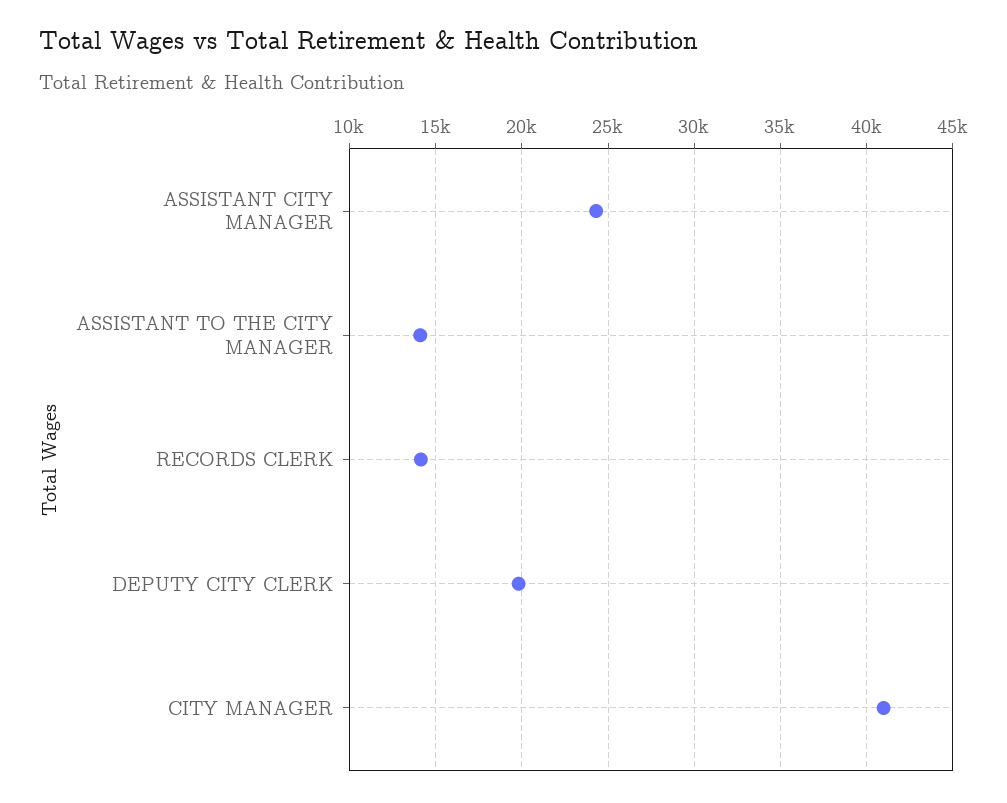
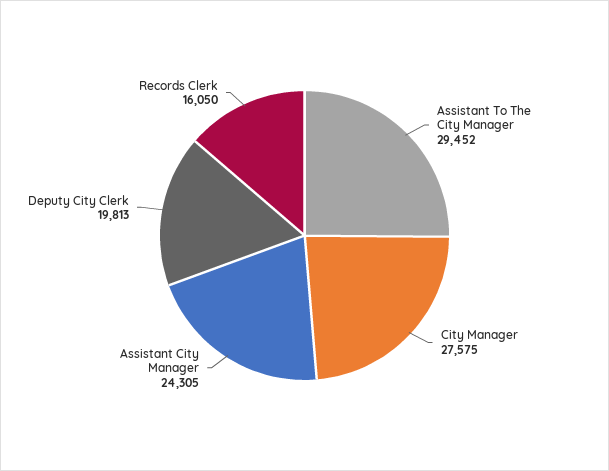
ASSISTANT TO THE CITY MANAGER: 14000 -> 29452
RECORDS CLERK: 14000 -> 16050
CITY MANAGER: 41000 -> 27575

